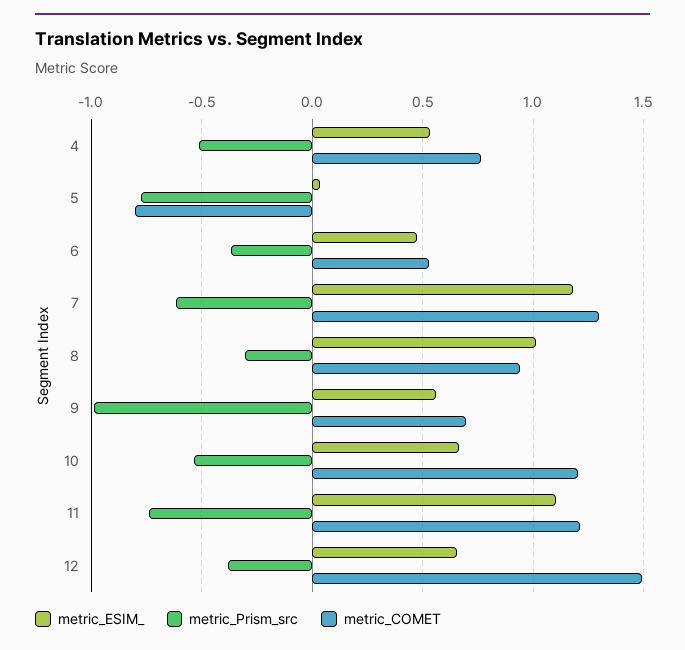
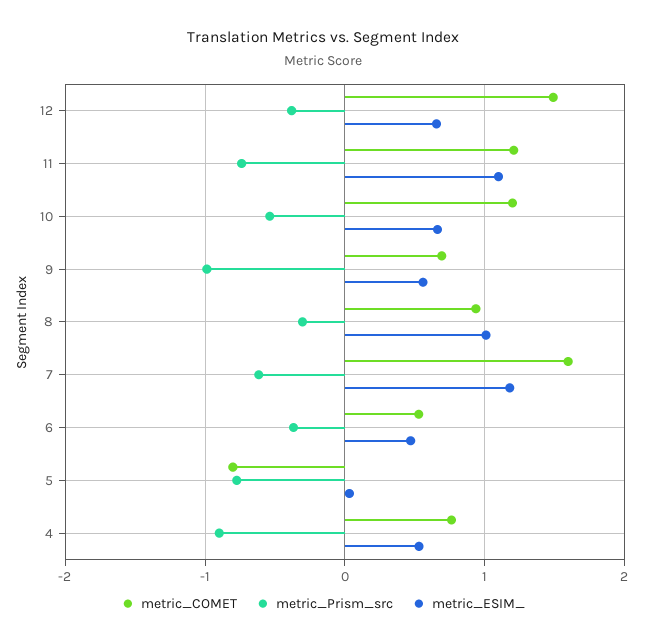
metric_Prism_src, 4: -0.5 -> -0.9
metric_COMET, 7: 1.3 -> 1.6

